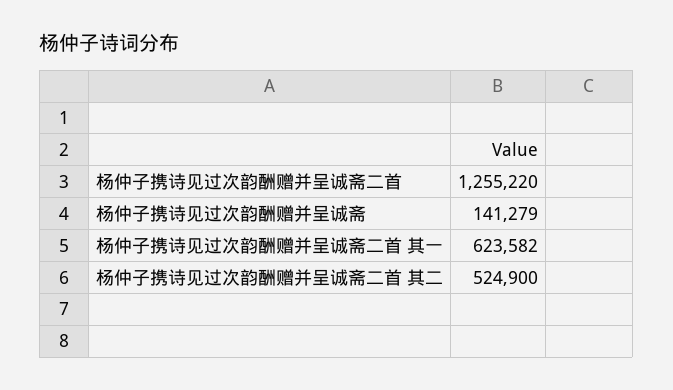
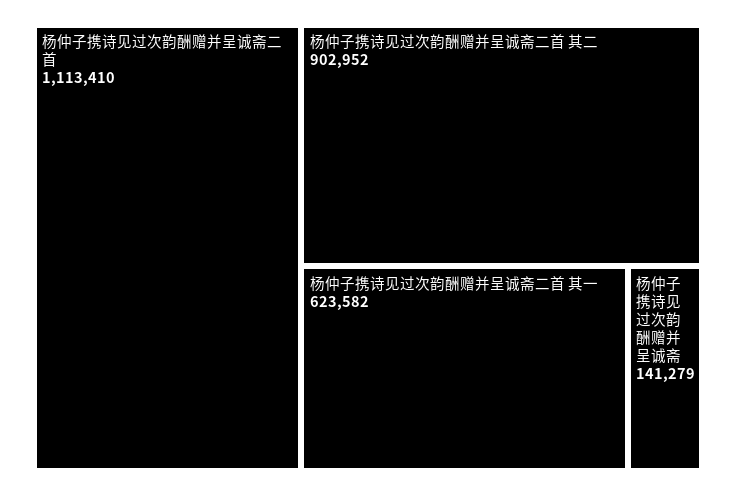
杨仲子携诗见过次韵酬赠并呈诚斋二首: 1255220 -> 1113410
杨仲子携诗见过次韵酬赠并呈诚斋二首 其二: 524900 -> 902952

